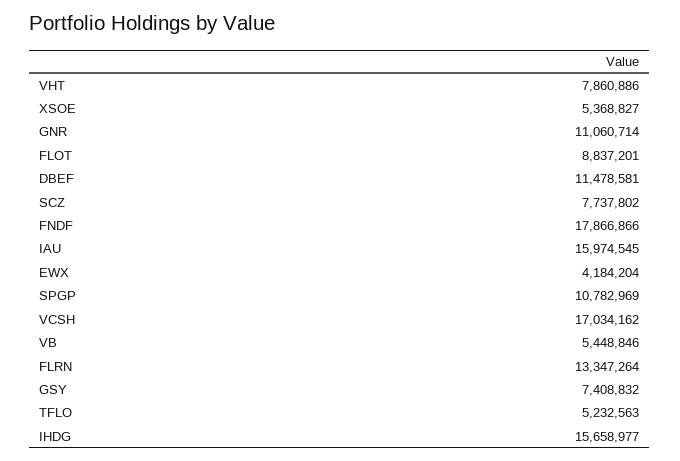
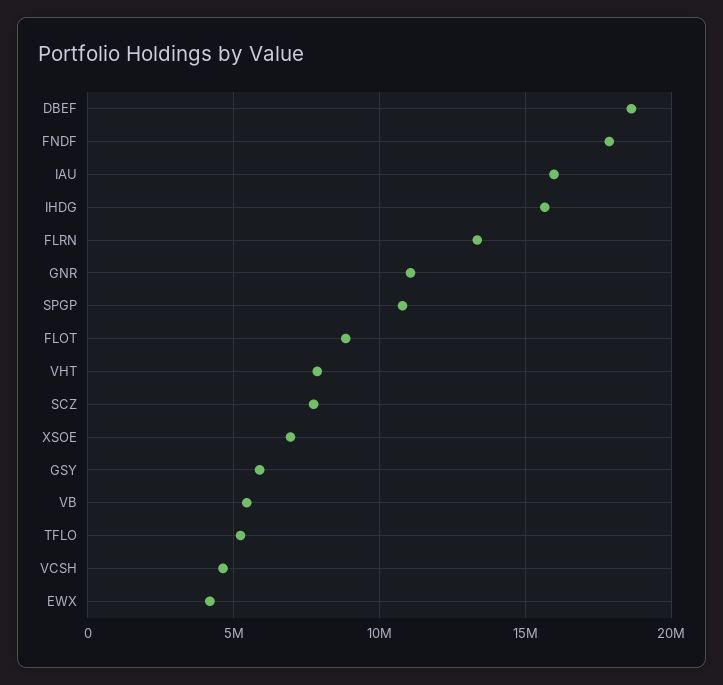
XSOE: 5368827 -> 7000000
DBEF: 11478581 -> 18500000
VCSH: 17034162 -> 4500000
GSY: 7408832 -> 6000000

